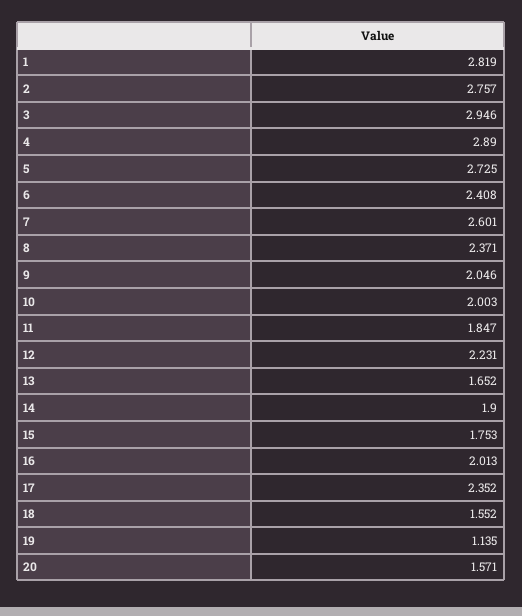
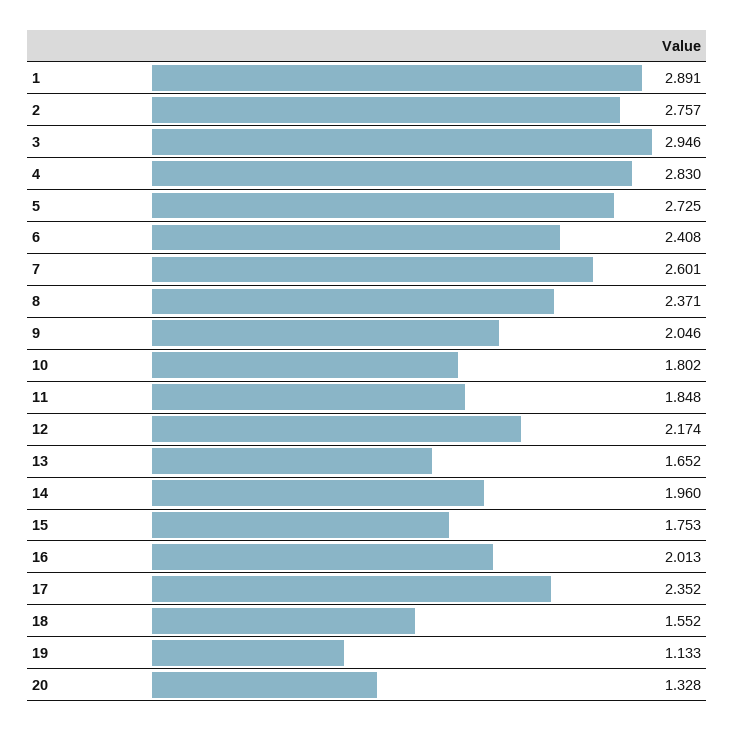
1: 2.819 -> 2.891
4: 2.89 -> 2.83
10: 2.003 -> 1.802
11: 1.847 -> 1.848
12: 2.231 -> 2.174
14: 1.9 -> 1.96
19: 1.135 -> 1.133
20: 1.571 -> 1.328

